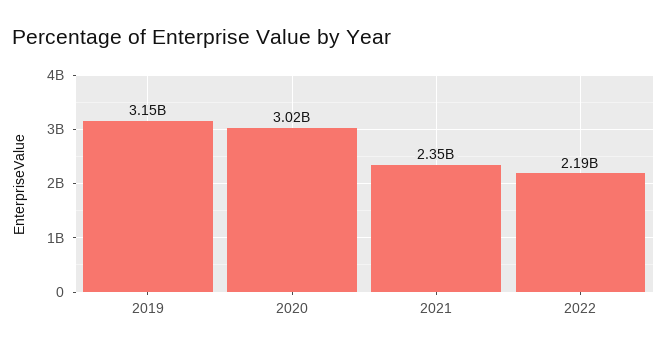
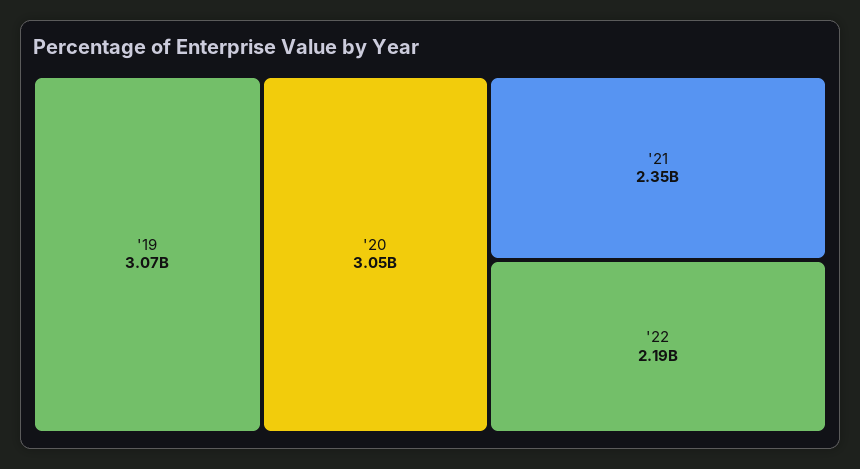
2019: 3150000000 -> 3070000000
2020: 3020000000 -> 3050000000

